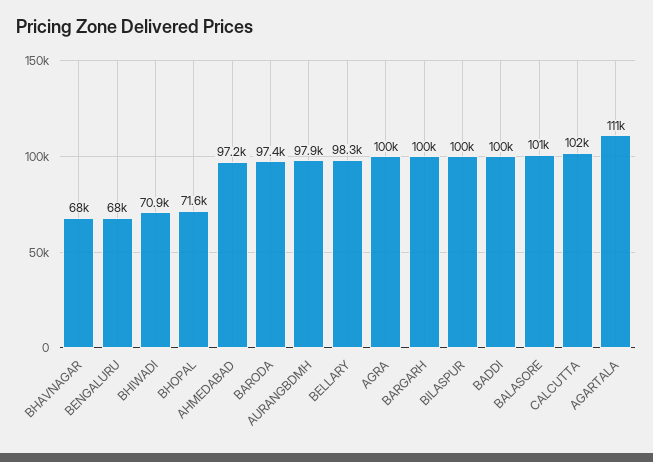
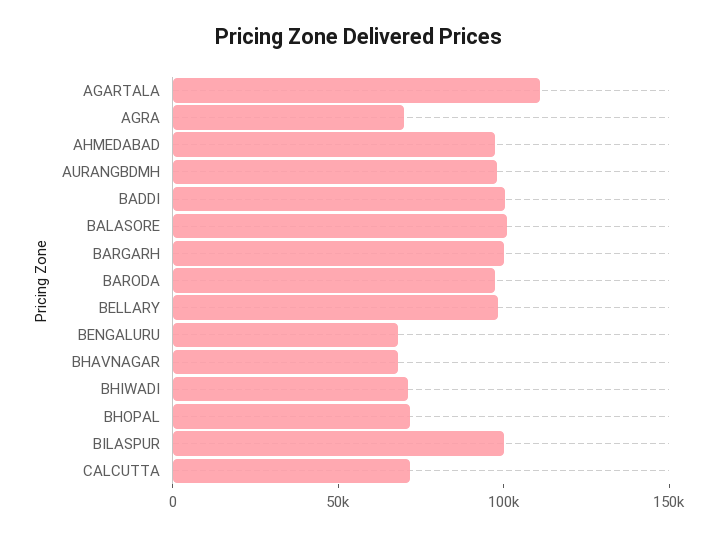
AGRA: 100000 -> 70000
CALCUTTA: 102000 -> 70000

